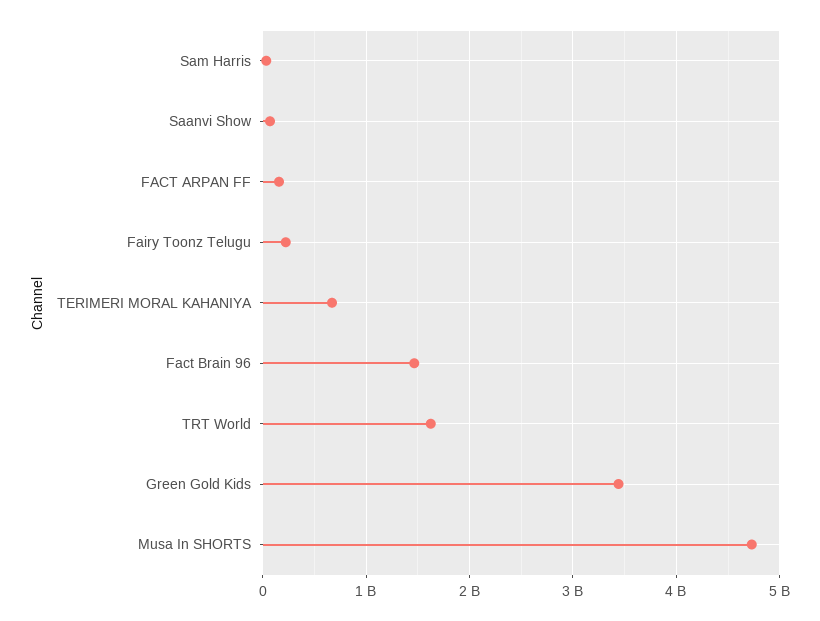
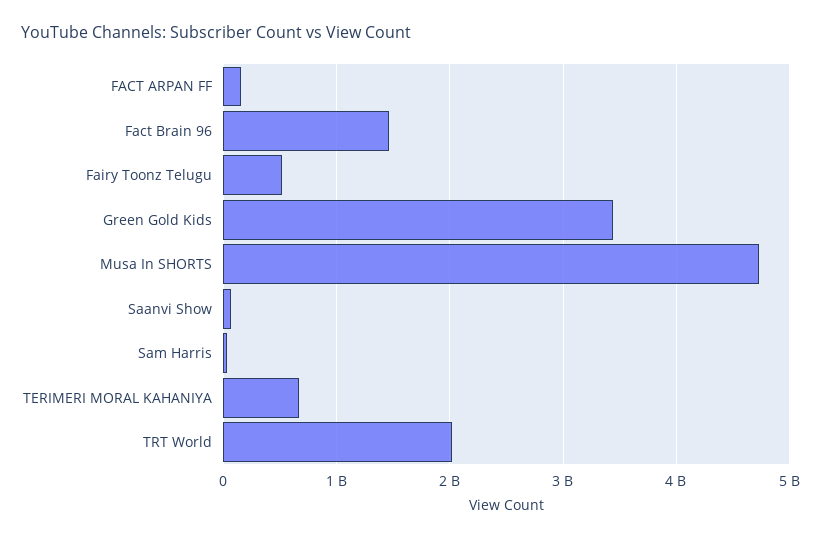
Fairy Toonz Telugu: 200000000 -> 500000000
TRT World: 1600000000 -> 2000000000

